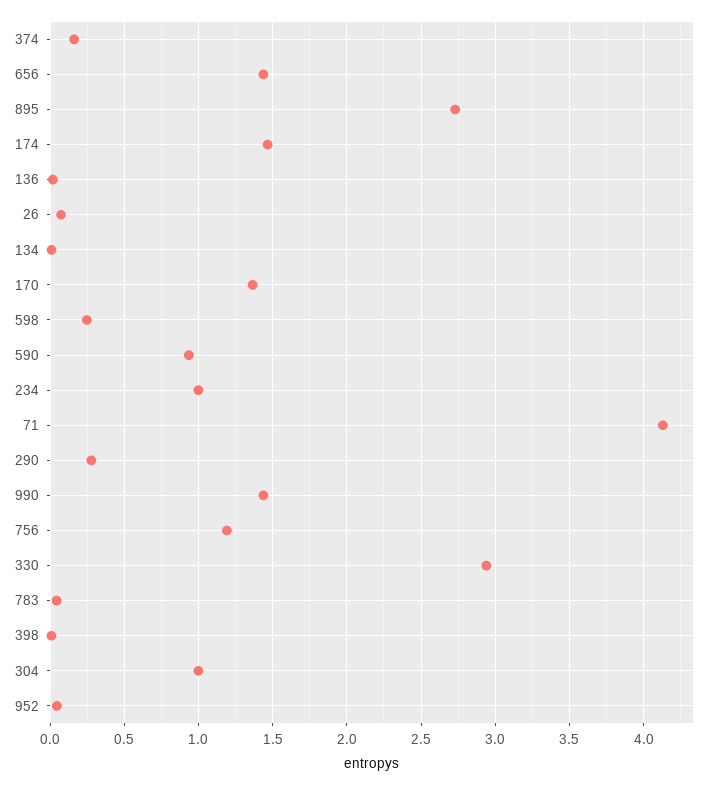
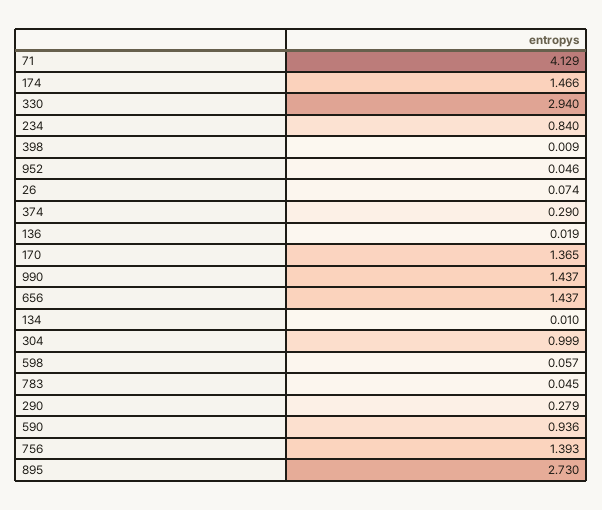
374: 0.15 -> 0.29
598: 0.25 -> 0.057
234: 1 -> 0.84
756: 1.2 -> 1.393

